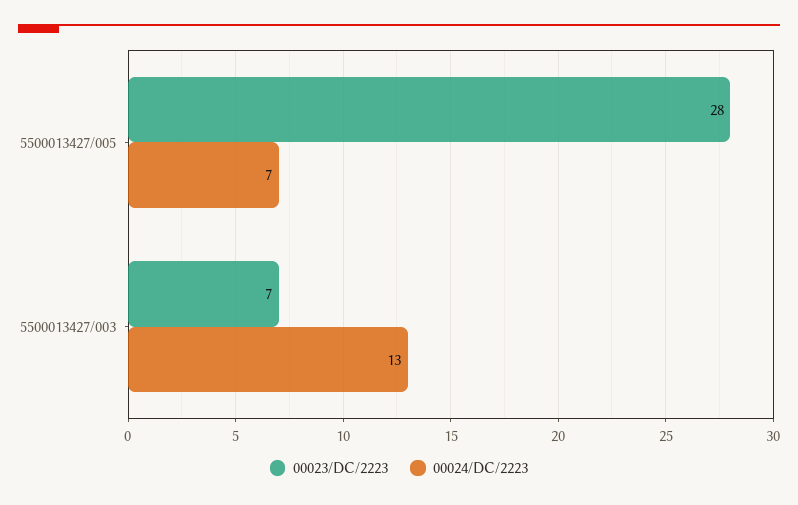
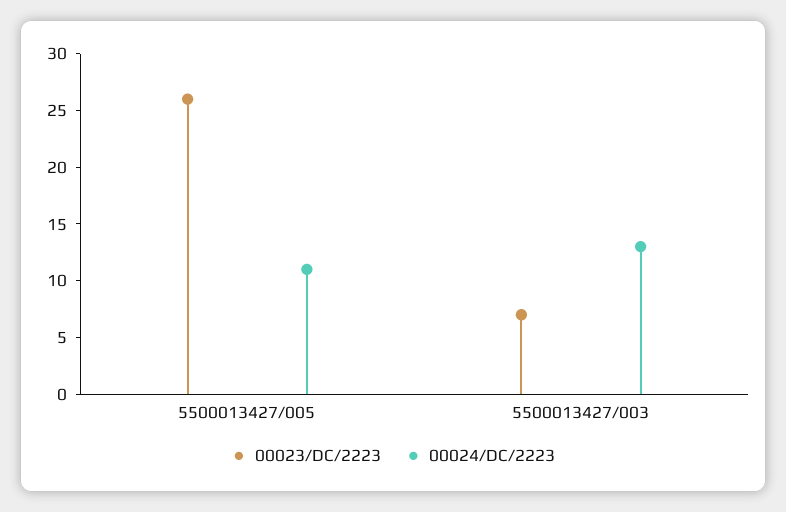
00023/DC/2223, 5500013427/005: 28 -> 26
00024/DC/2223, 5500013427/005: 7 -> 11

